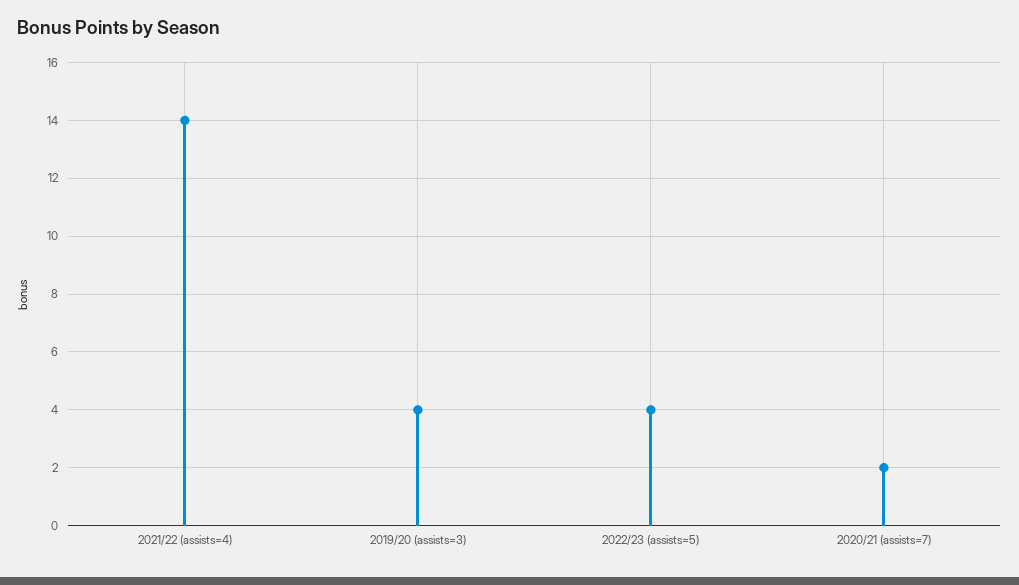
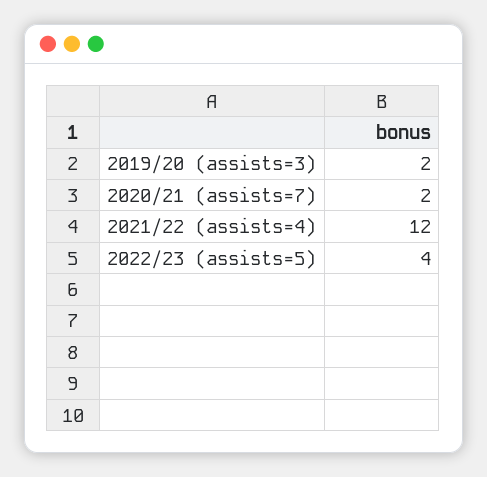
2021/22 (assists=4): 14 -> 12
2019/20 (assists=3): 4 -> 2

